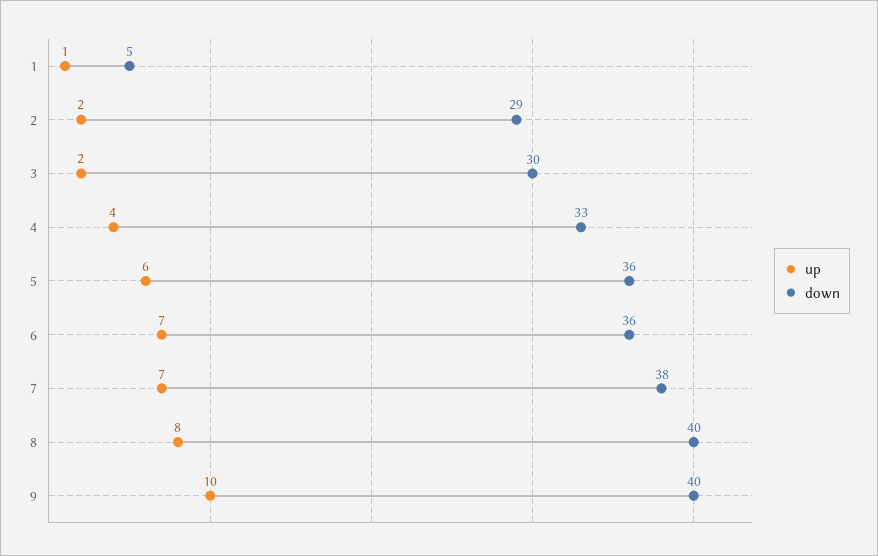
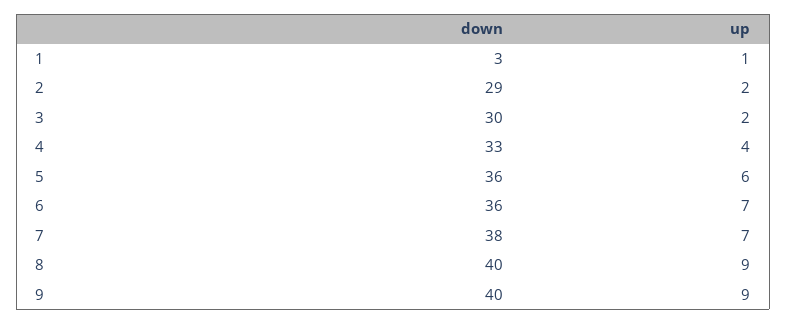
down, 1: 5 -> 3
up, 8: 8 -> 9
up, 9: 10 -> 9

